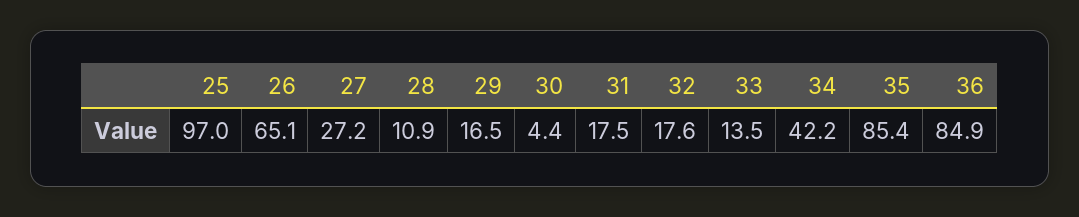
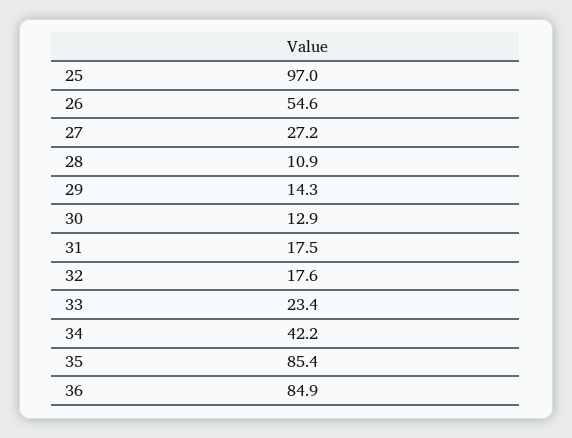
26: 65.1 -> 54.6
29: 16.5 -> 14.3
30: 4.4 -> 12.9
33: 13.5 -> 23.4

